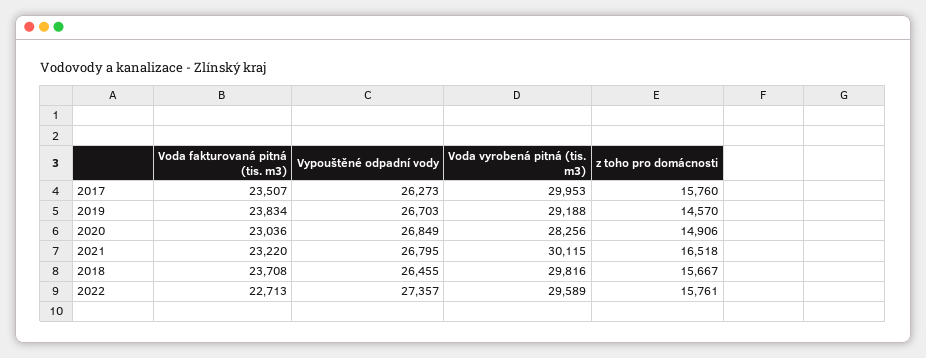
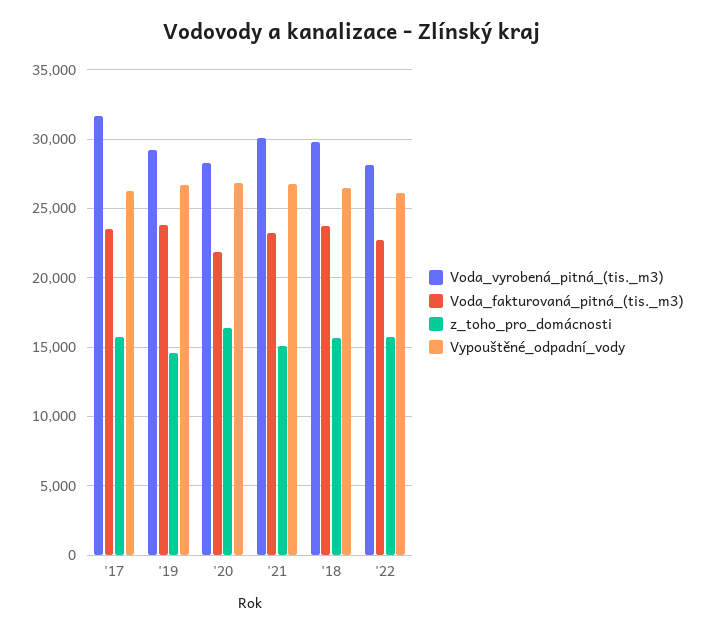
Voda vyrobená pitná (tis. m3), 2017: 29953 -> 31500
Voda fakturovaná pitná (tis. m3), 2020: 23036 -> 22000
z toho pro domácnosti, 2020: 14906 -> 16500
z toho pro domácnosti, 2021: 16518 -> 15000
Vypouštěné odpadní vody, 2022: 27357 -> 26000
Voda vyrobená pitná (tis. m3), 2022: 29589 -> 28000

